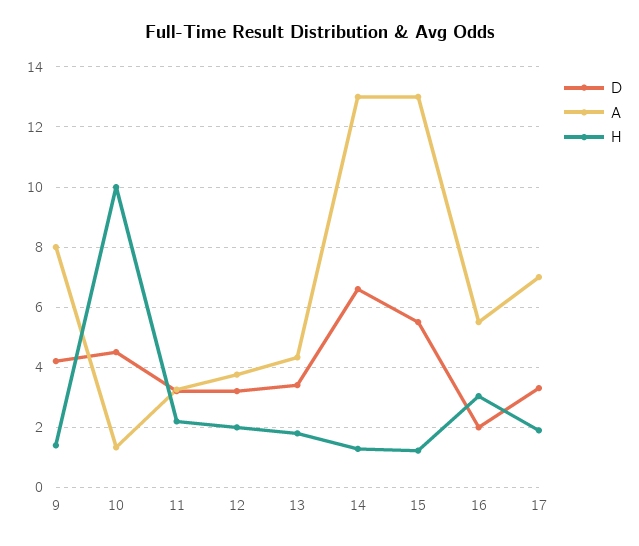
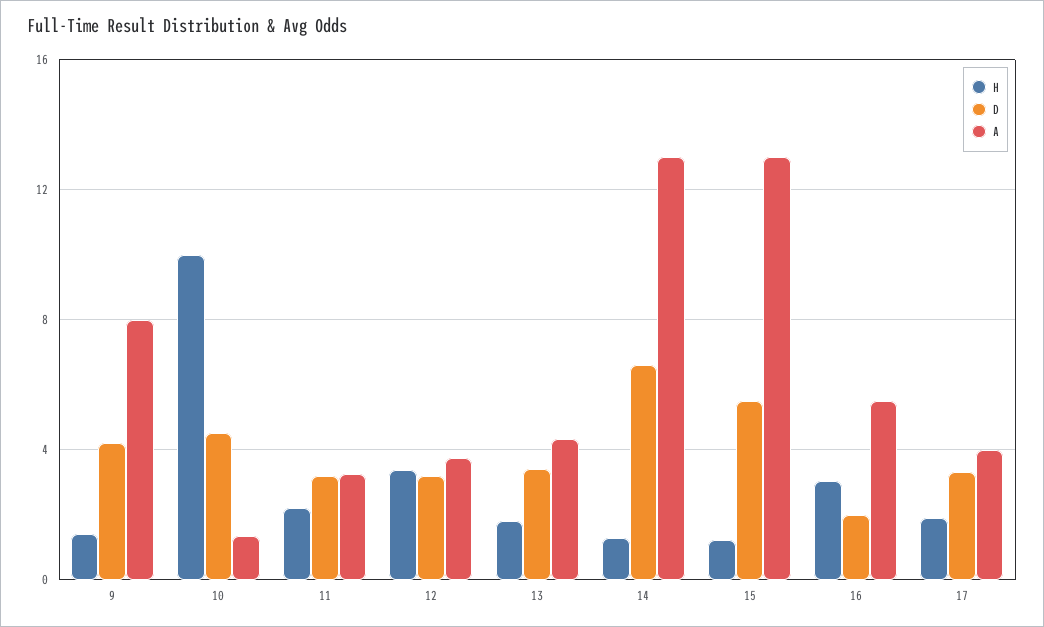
H, 12: 2 -> 3.5
A, 17: 7 -> 4

